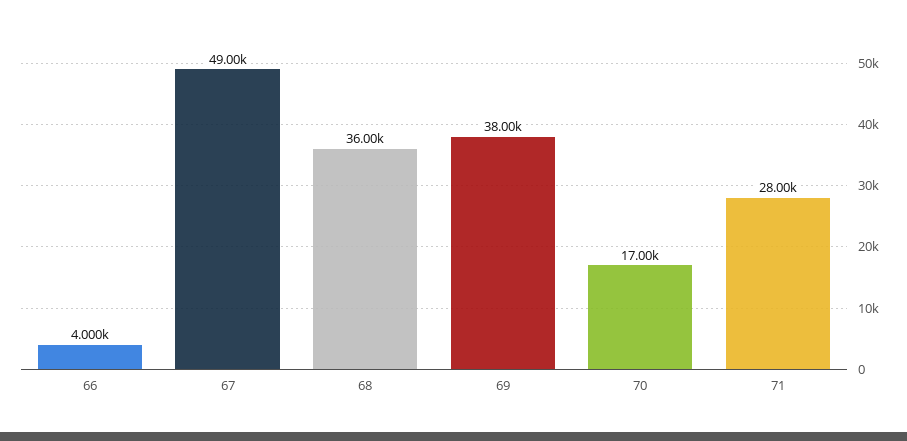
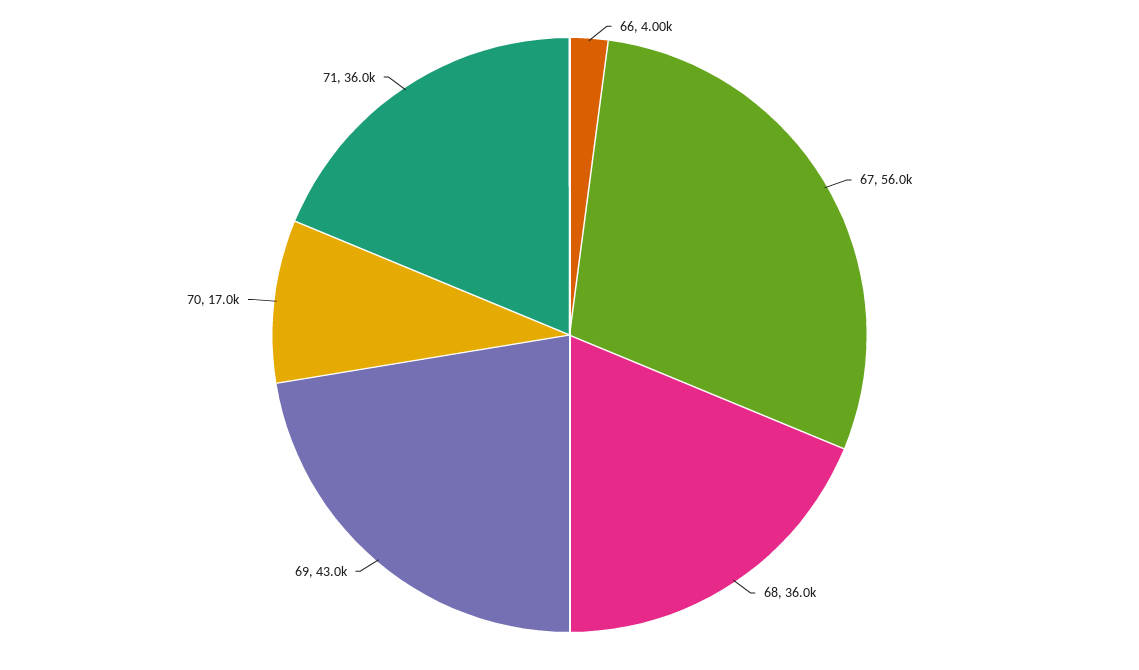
67: 49000 -> 56000
69: 38000 -> 43000
71: 28000 -> 36000

